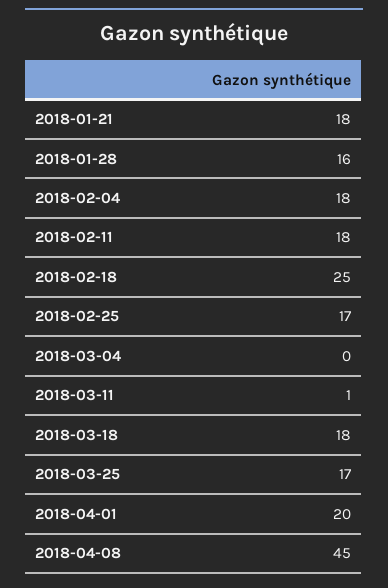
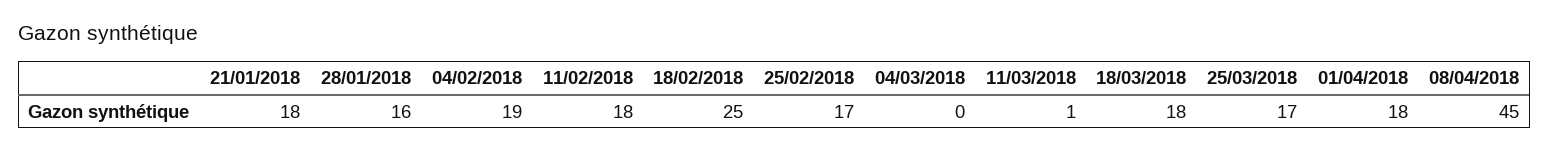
2018-02-04: 18 -> 19
2018-04-01: 20 -> 18

